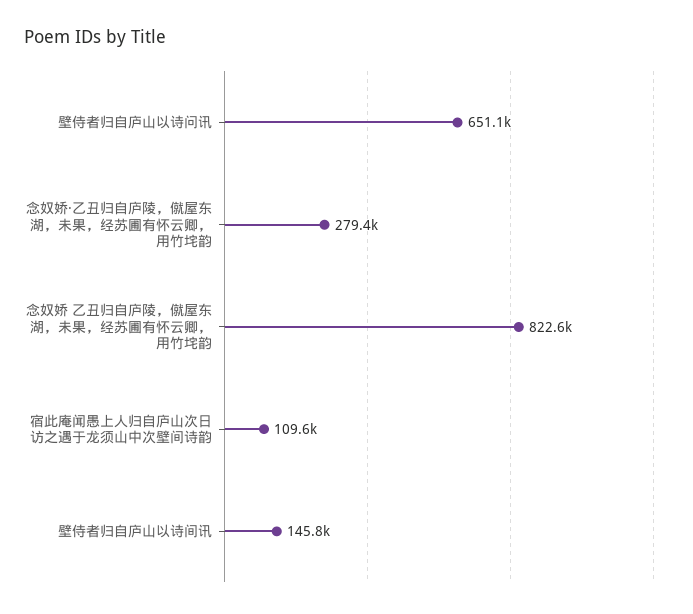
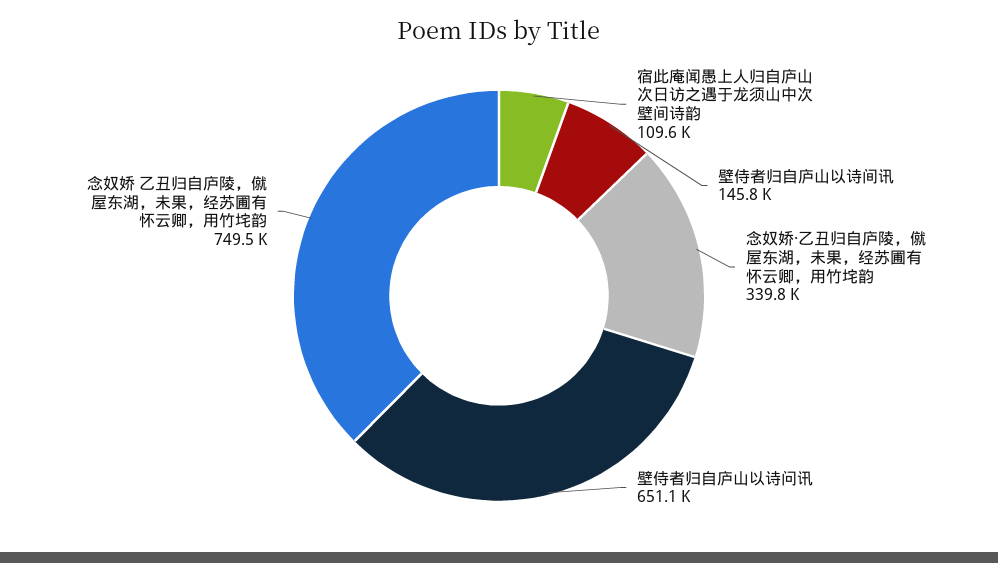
念奴娇·乙丑归自庐陵，僦屋东湖，未果，经苏圃有怀云卿，用竹垞韵: 279400 -> 339800
念奴娇 乙丑归自庐陵，僦屋东湖，未果，经苏圃有怀云卿，用竹垞韵: 822600 -> 749500

